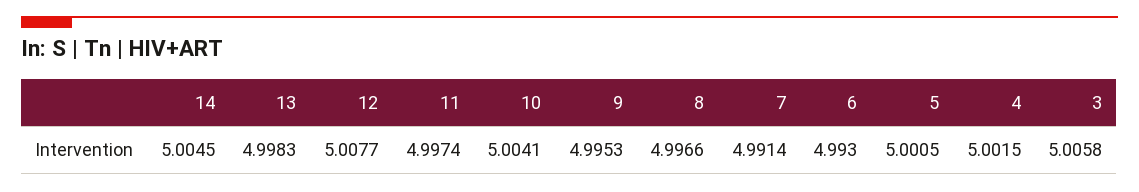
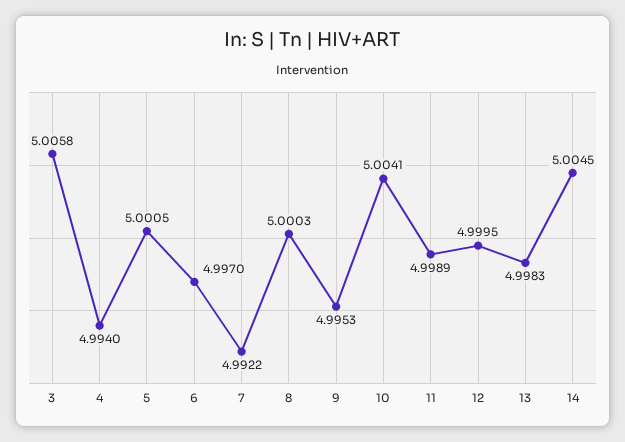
12: 5.0077 -> 4.9995
11: 4.9974 -> 4.9989
8: 4.9966 -> 5.0003
7: 4.9914 -> 4.9922
6: 4.993 -> 4.997
4: 5.0015 -> 4.994

